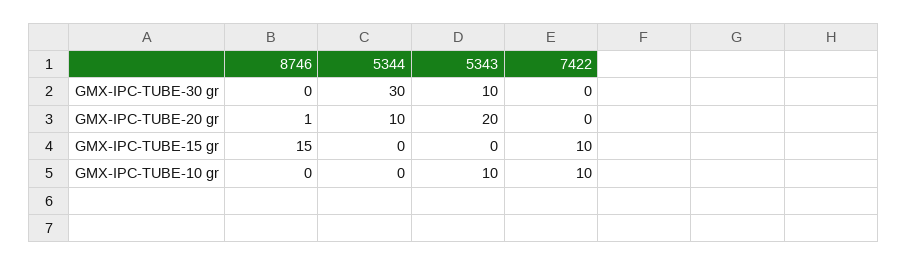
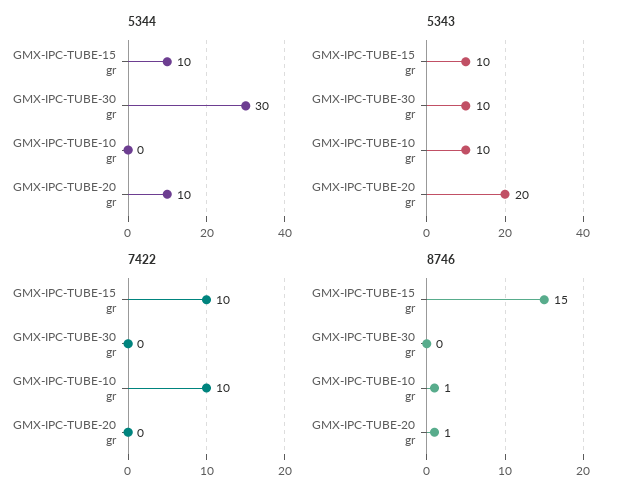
5344, GMX-IPC-TUBE-15 gr: 0 -> 10
5343, GMX-IPC-TUBE-15 gr: 0 -> 10
8746, GMX-IPC-TUBE-10 gr: 0 -> 1

